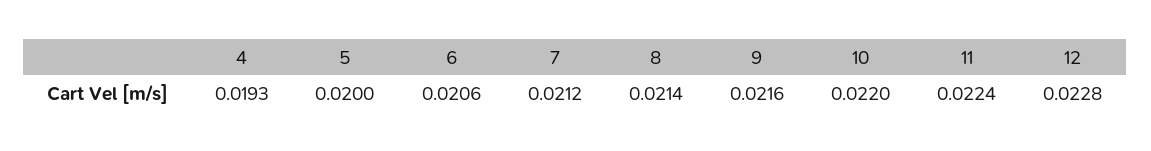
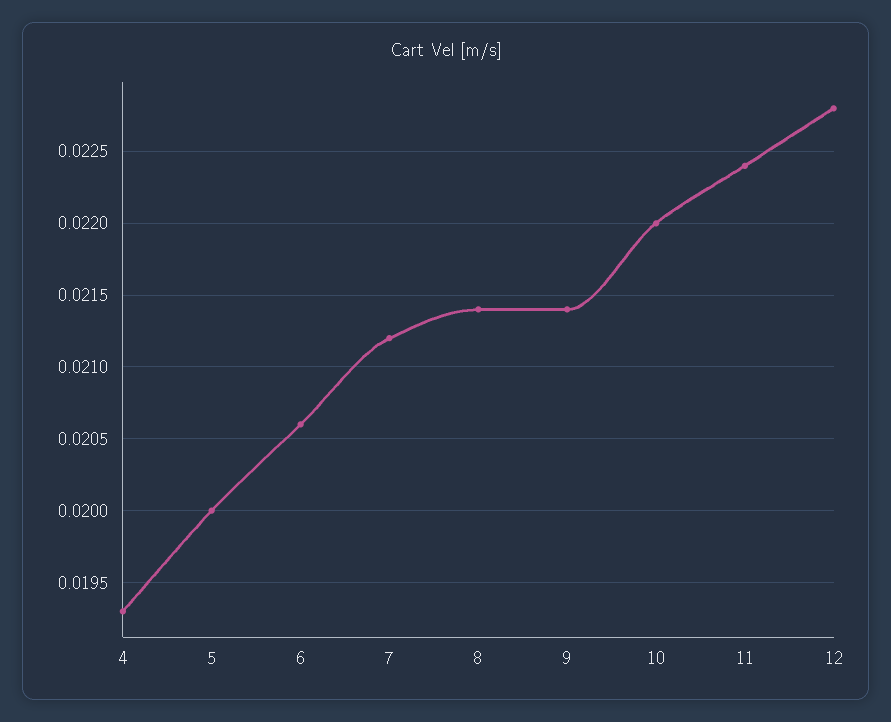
9: 0.0216 -> 0.0214

